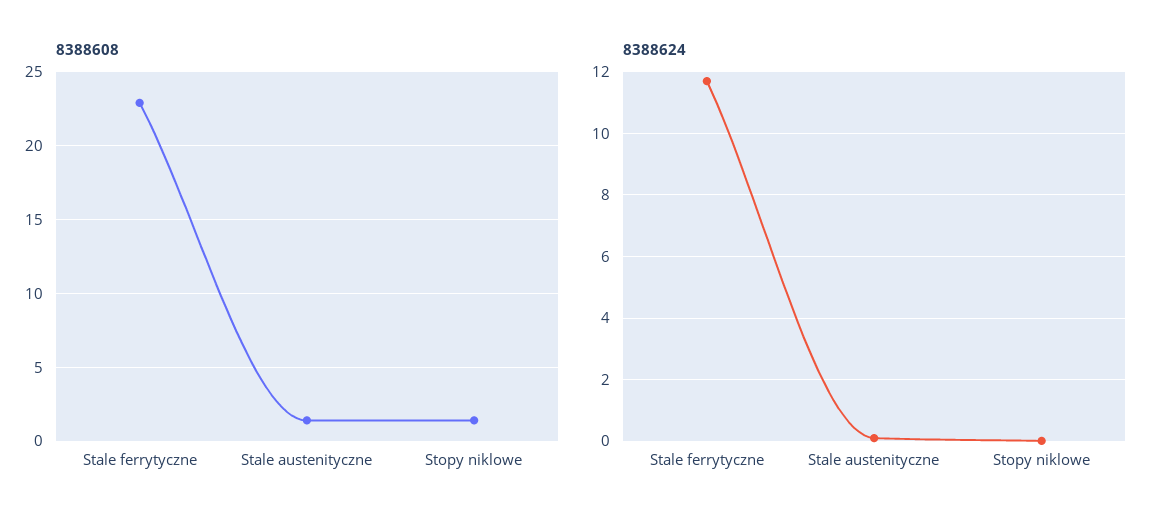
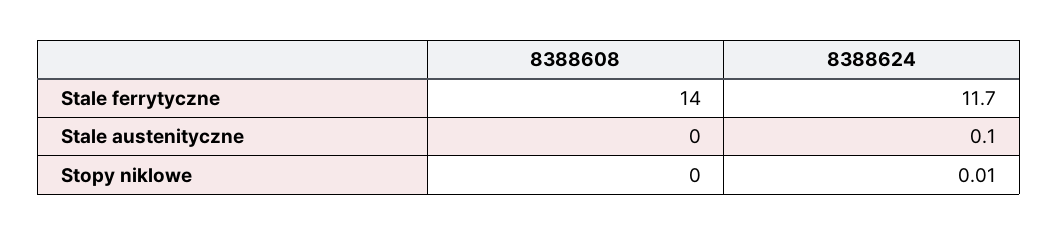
8388608, Stale ferrytyczne: 23 -> 14
8388608, Stale austenityczne: 1.5 -> 0
8388608, Stopy niklowe: 1.5 -> 0

